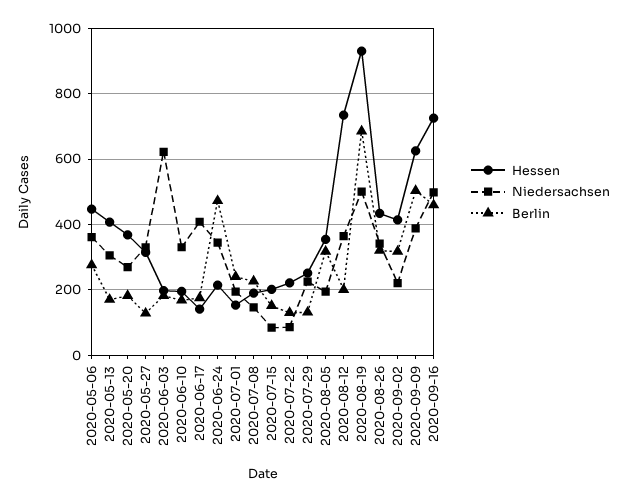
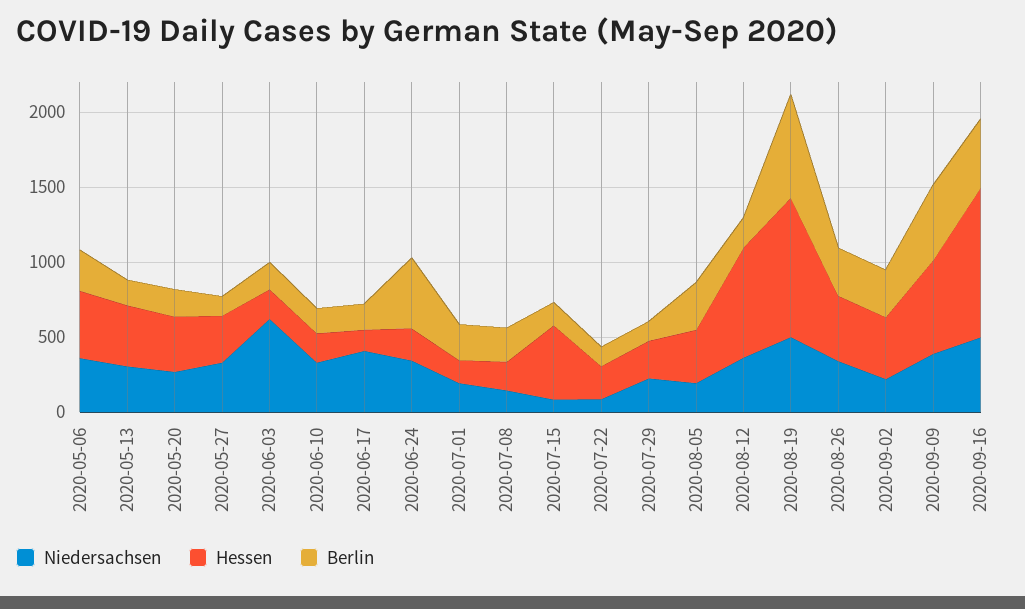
Hessen, 2020-07-15: 200 -> 500
Hessen, 2020-09-16: 720 -> 1000

